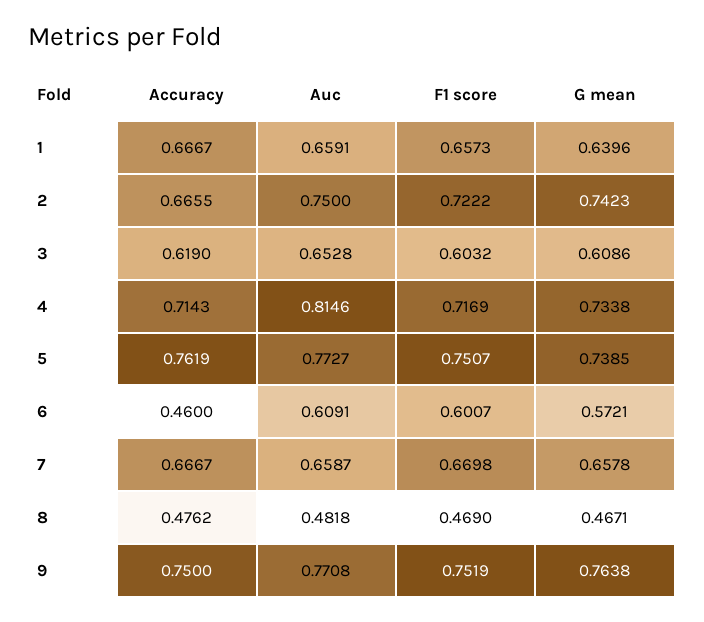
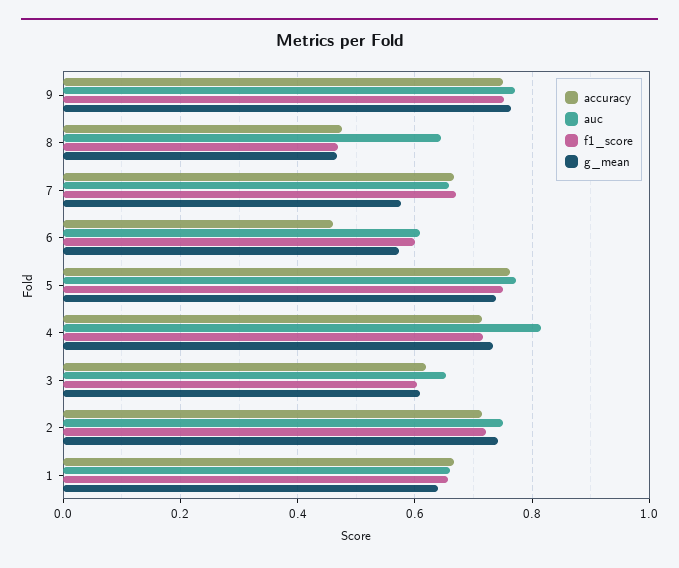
Accuracy, 2: 0.6655 -> 0.72
G mean, 7: 0.6578 -> 0.58
Auc, 8: 0.4818 -> 0.64

